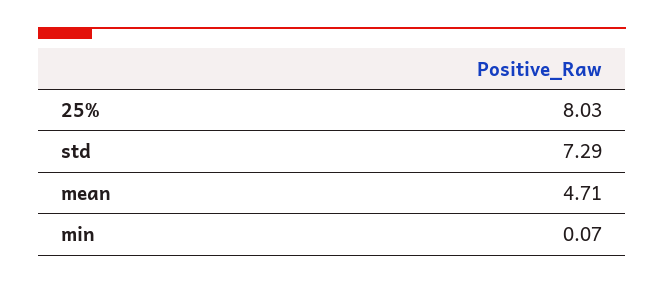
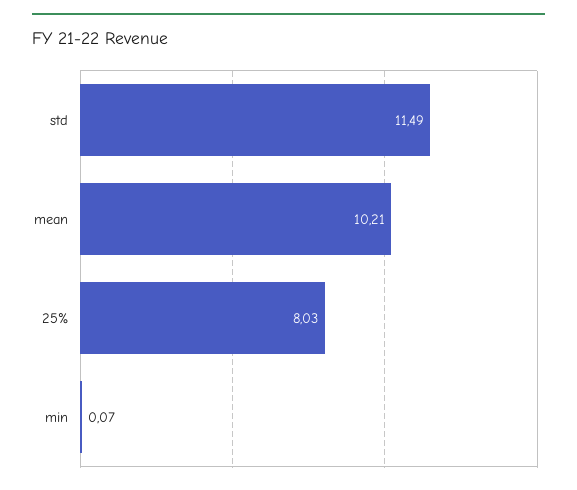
std: 7.29 -> 11.49
mean: 4.71 -> 10.21

